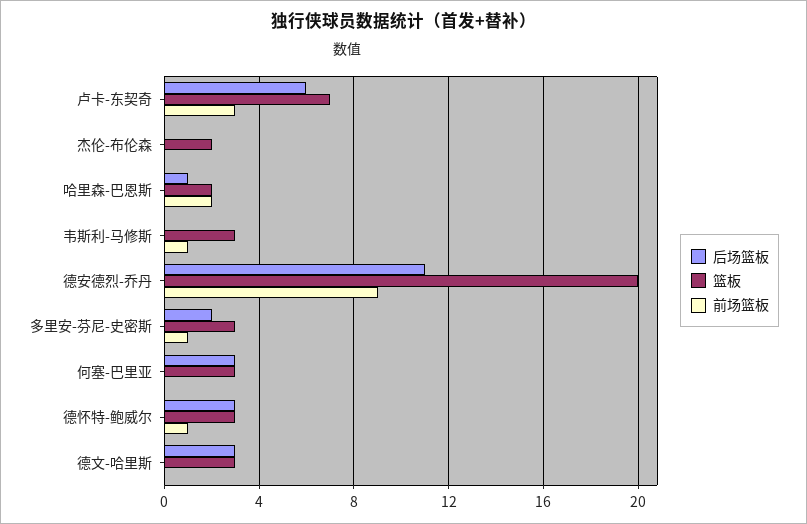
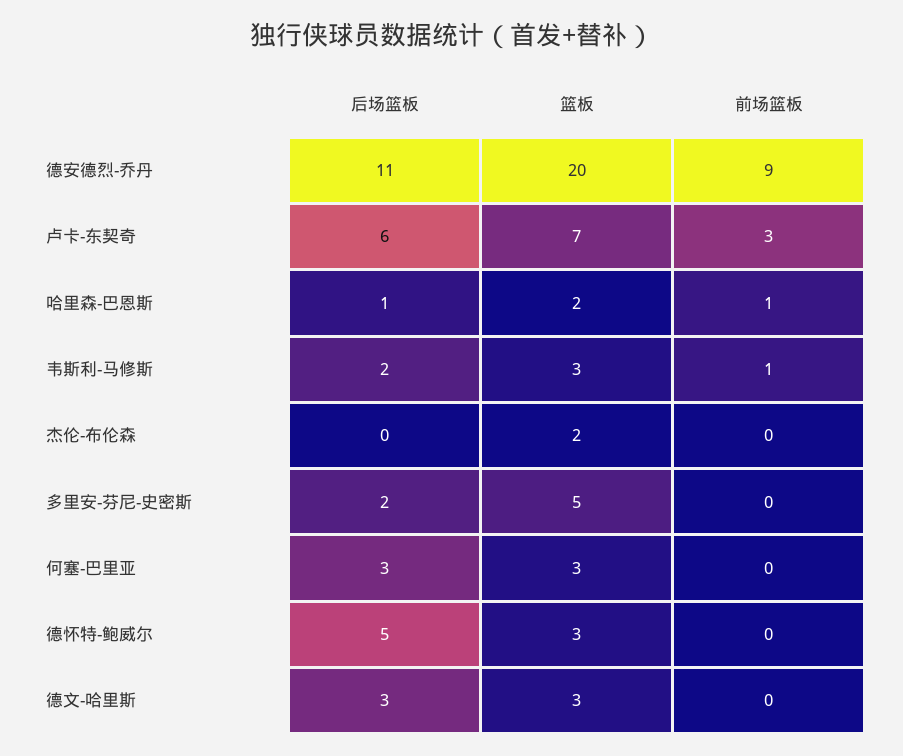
前场篮板, 哈里森-巴恩斯: 2 -> 1
后场篮板, 韦斯利-马修斯: 0 -> 2
篮板, 多里安-芬尼-史密斯: 3 -> 5
前场篮板, 多里安-芬尼-史密斯: 1 -> 0
后场篮板, 德怀特-鲍威尔: 3 -> 5
前场篮板, 德怀特-鲍威尔: 1 -> 0

